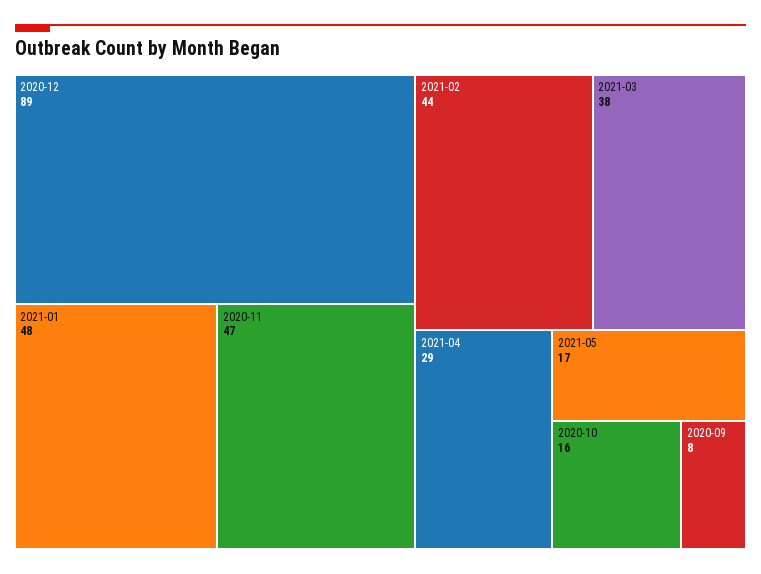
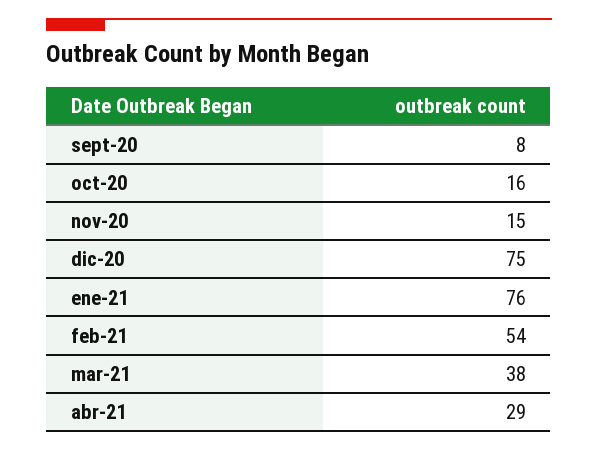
2020-12: 89 -> 75
2021-01: 48 -> 76
2020-11: 47 -> 15
2021-02: 44 -> 54
2021-05: 17 -> none

